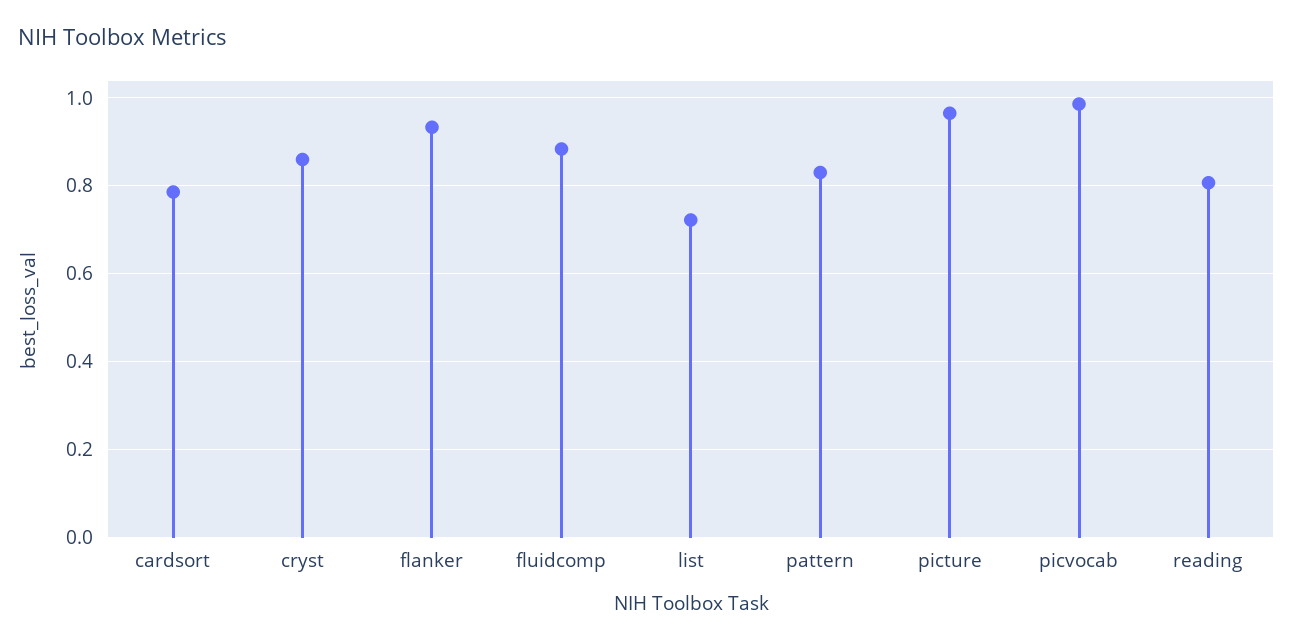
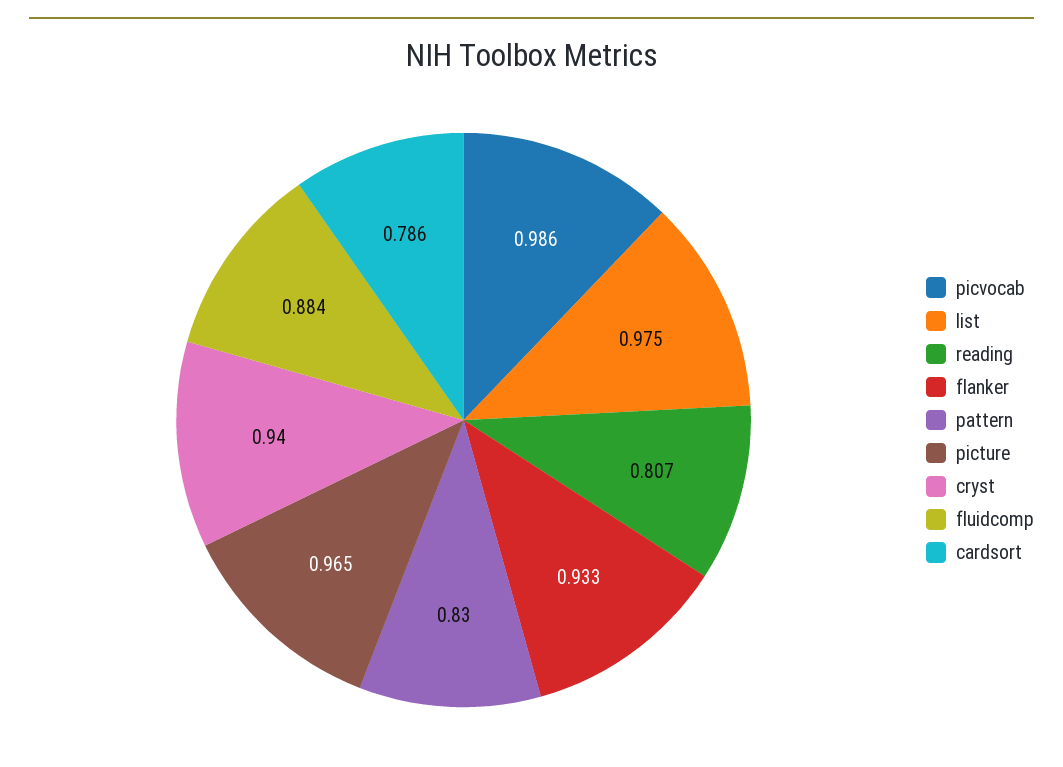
cryst: 0.86 -> 0.94
list: 0.72 -> 0.975

